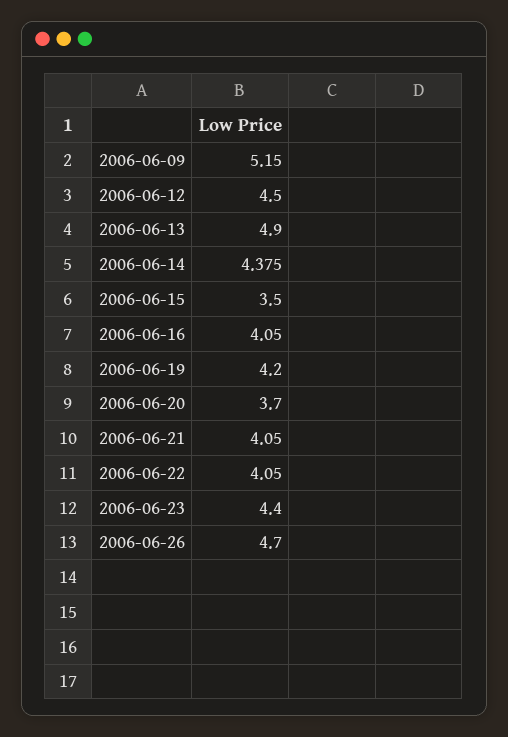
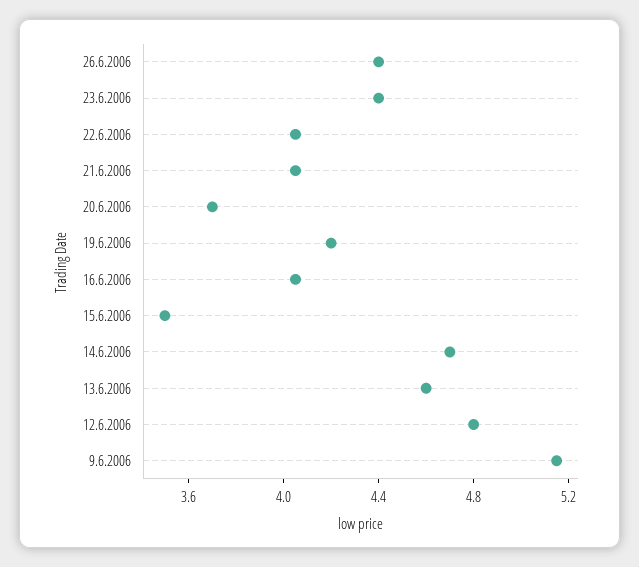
2006-06-12: 4.5 -> 4.8
2006-06-13: 4.9 -> 4.6
2006-06-14: 4.375 -> 4.7
2006-06-26: 4.7 -> 4.4

